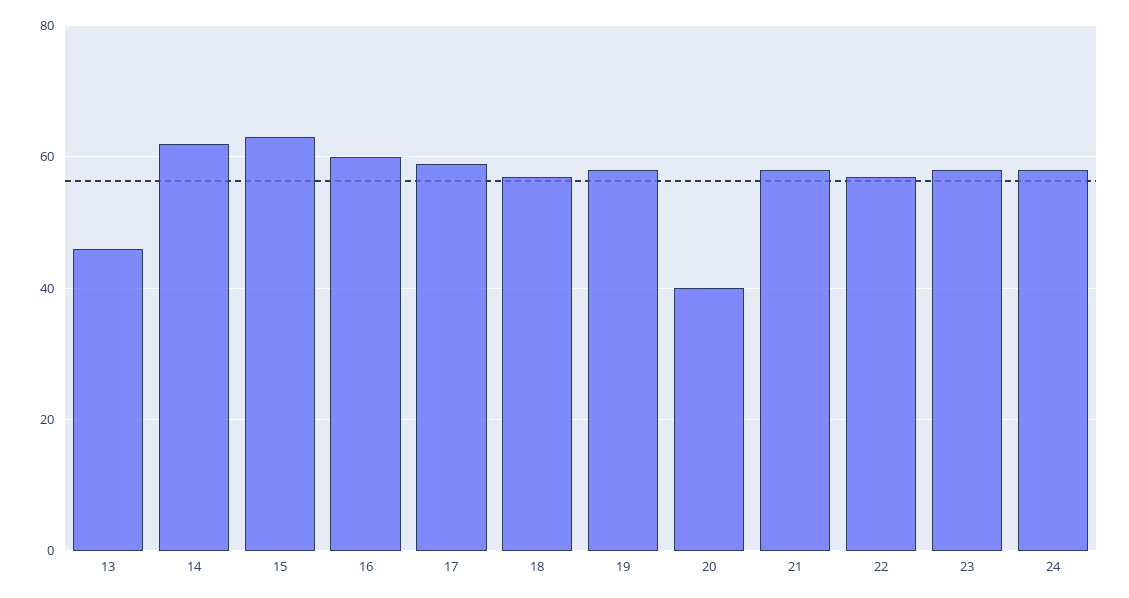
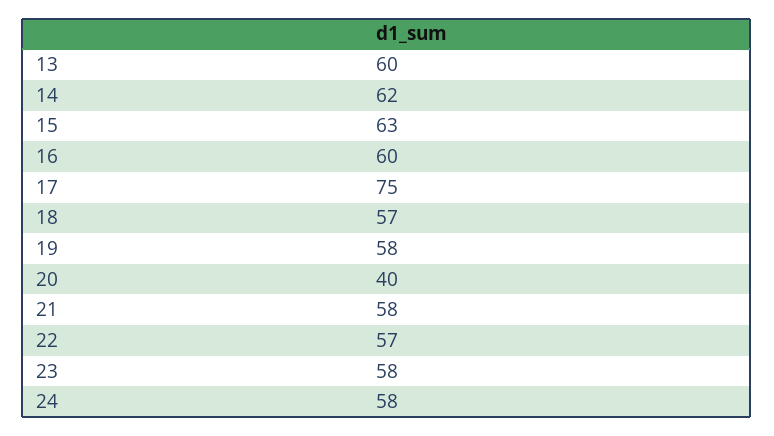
13: 45 -> 60
17: 60 -> 75

